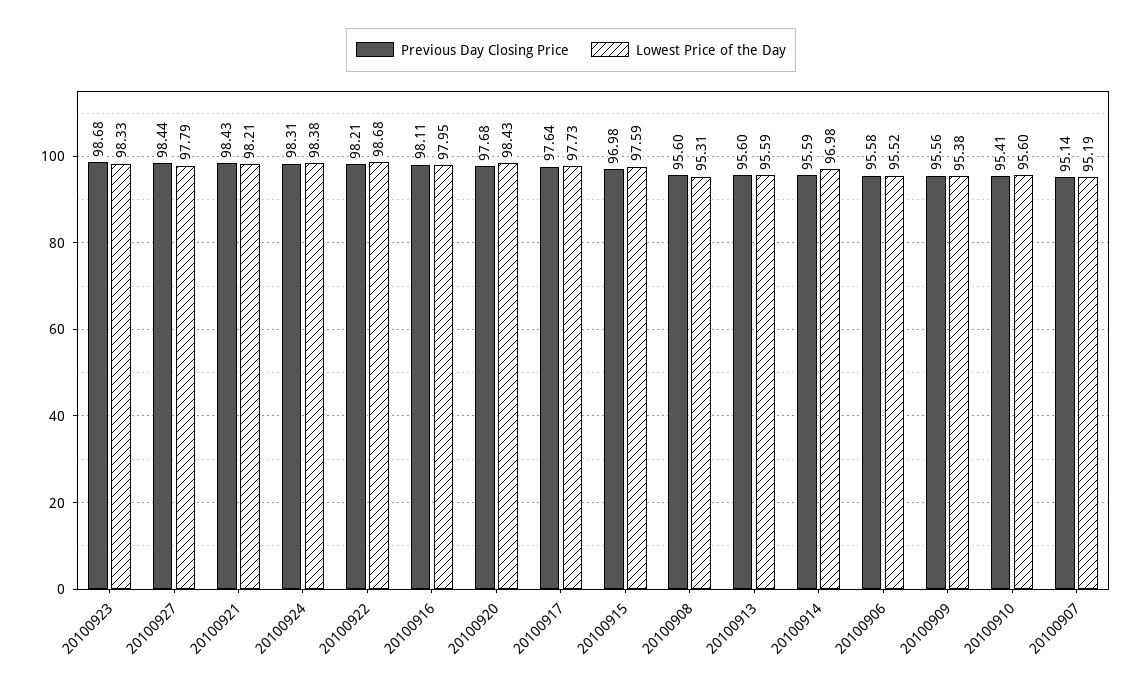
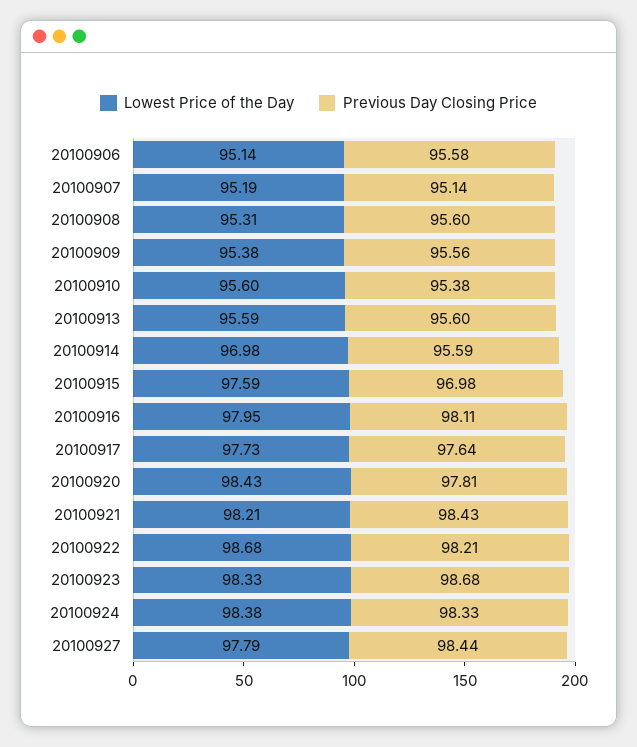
Previous Day Closing Price, 20100924: 98.31 -> 98.33
Previous Day Closing Price, 20100920: 97.68 -> 97.81
Lowest Price of the Day, 20100906: 95.52 -> 95.14
Previous Day Closing Price, 20100910: 95.41 -> 95.38

